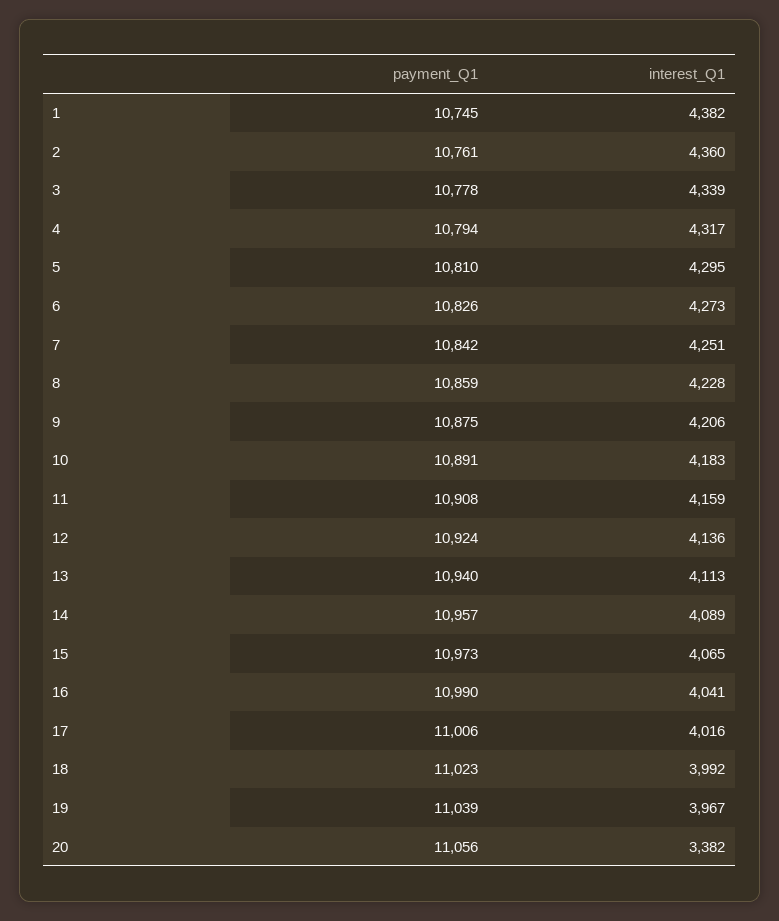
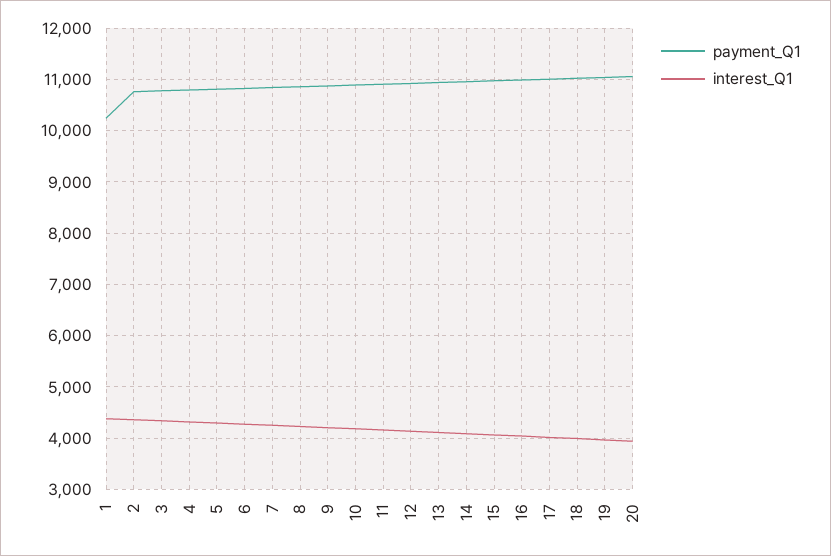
payment_Q1, 1: 10745 -> 10200
interest_Q1, 20: 3382 -> 4000

